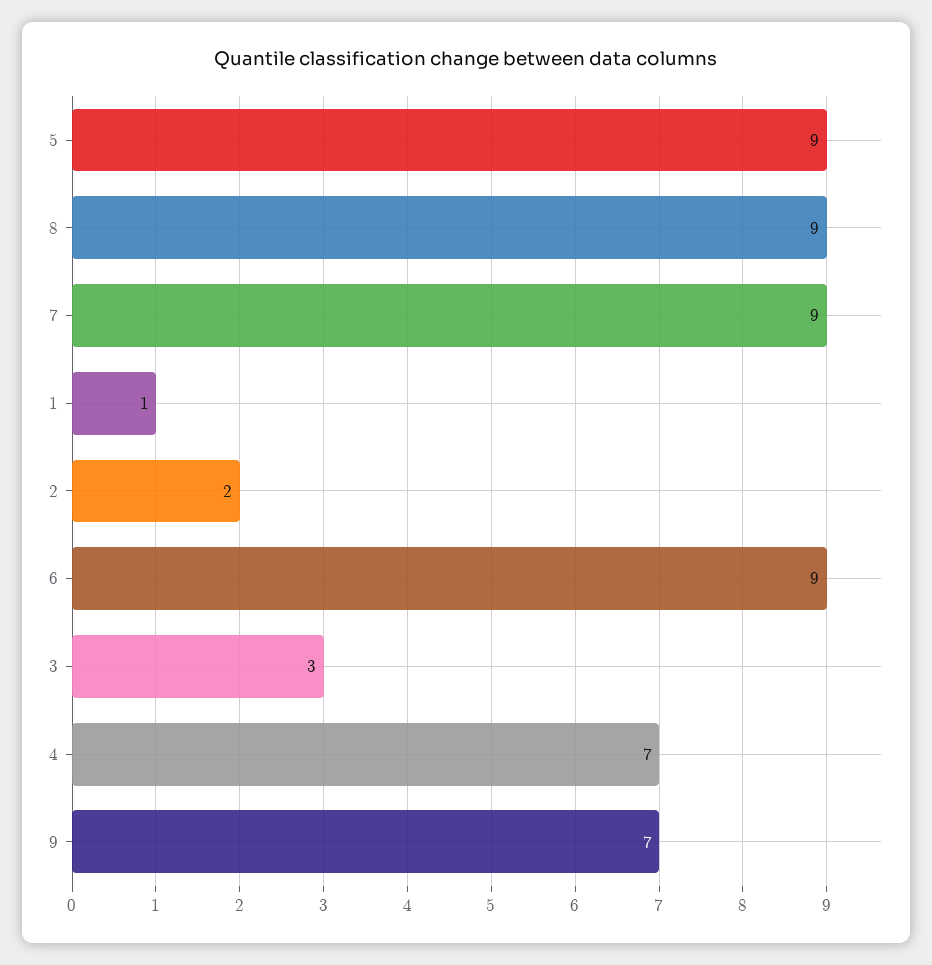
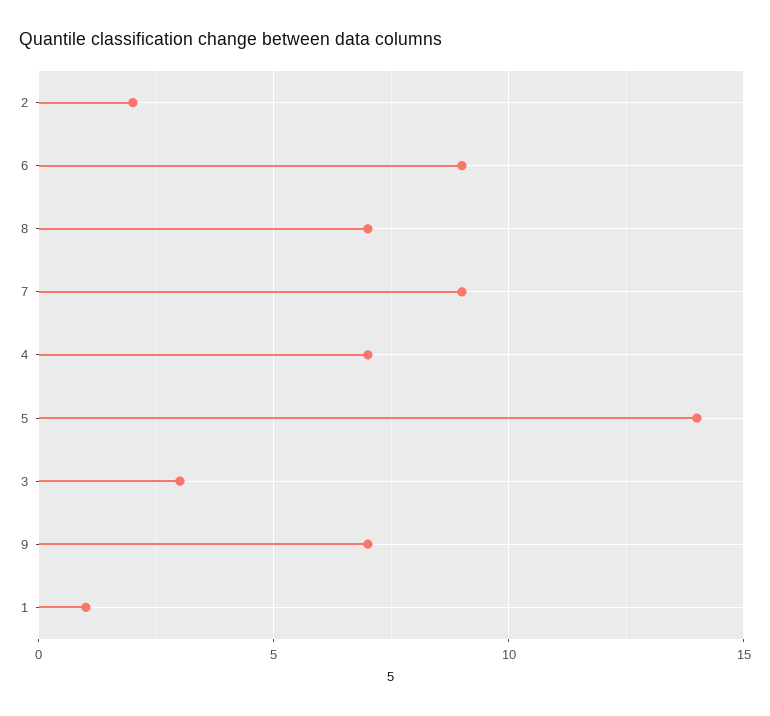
5: 9 -> 14
8: 9 -> 7

